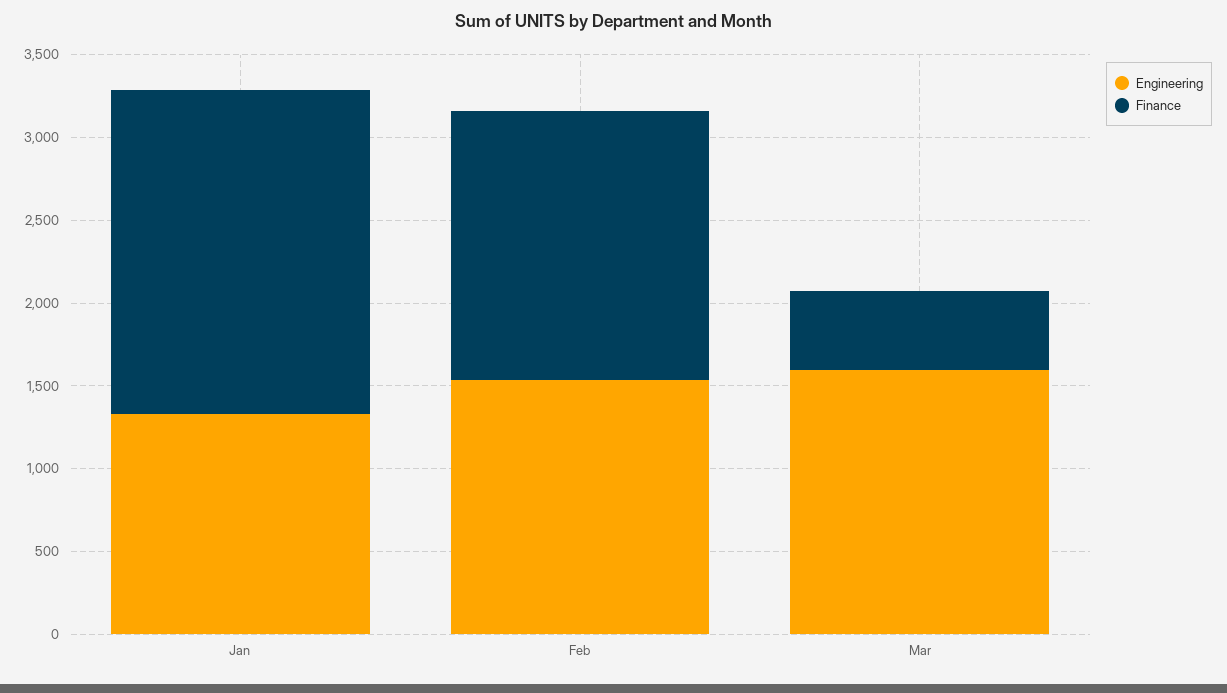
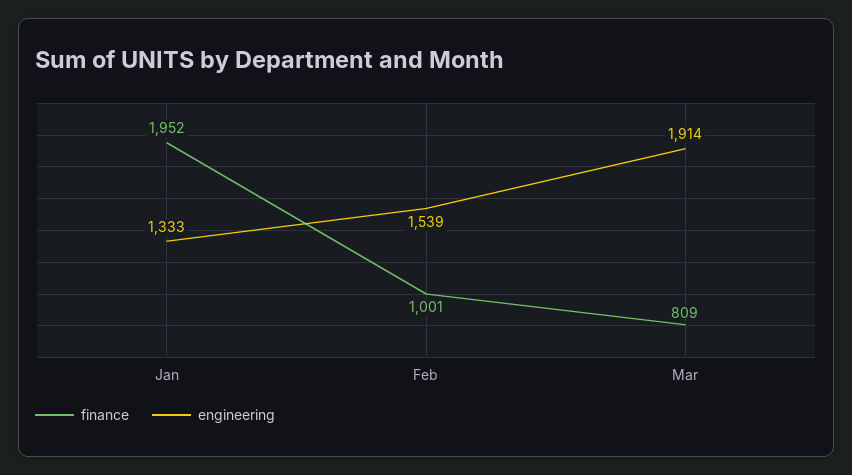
Finance, Feb: 1600 -> 1001
Engineering, Mar: 1600 -> 1914
Finance, Mar: 500 -> 809

